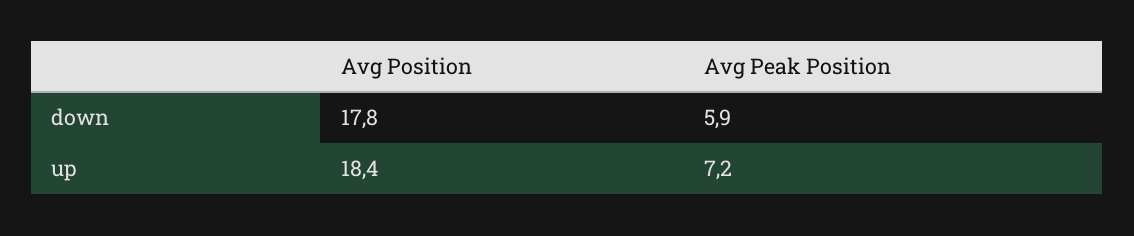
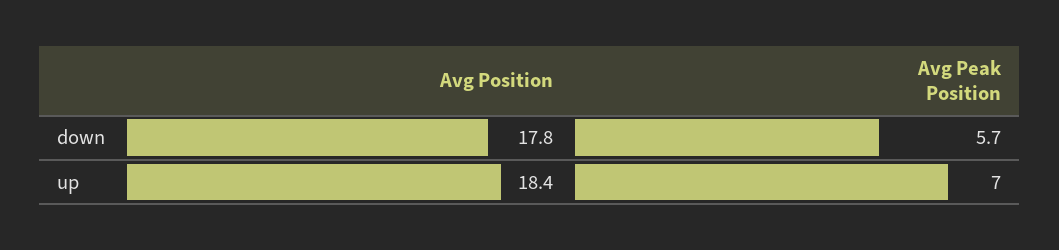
Avg Peak Position, down: 5.9 -> 5.7
Avg Peak Position, up: 7.2 -> 7

